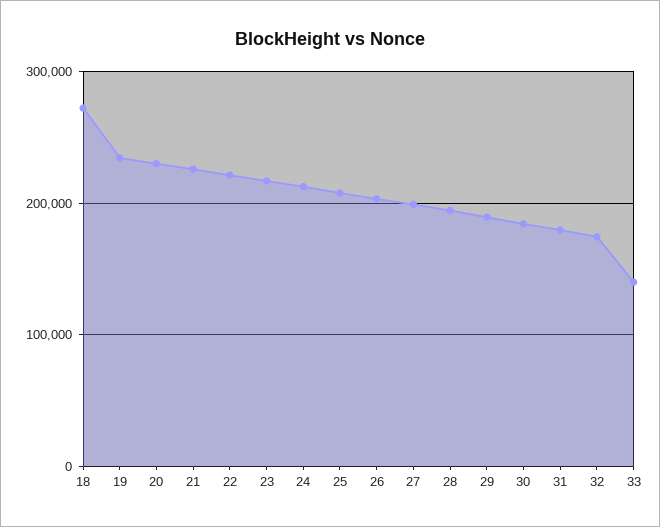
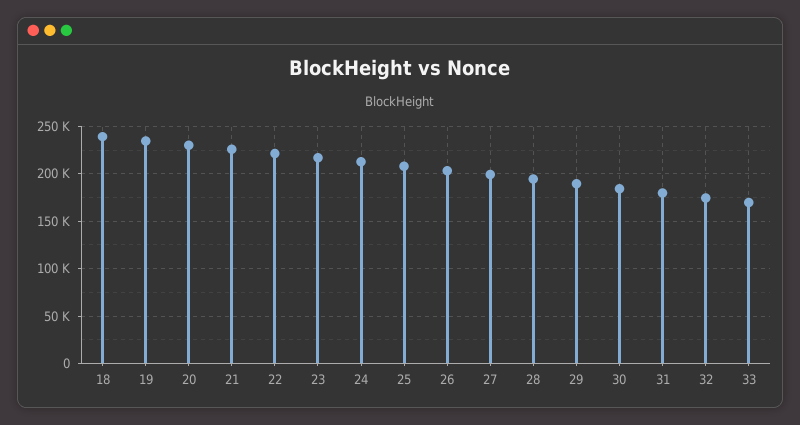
18: 270000 -> 240000
33: 140000 -> 170000

